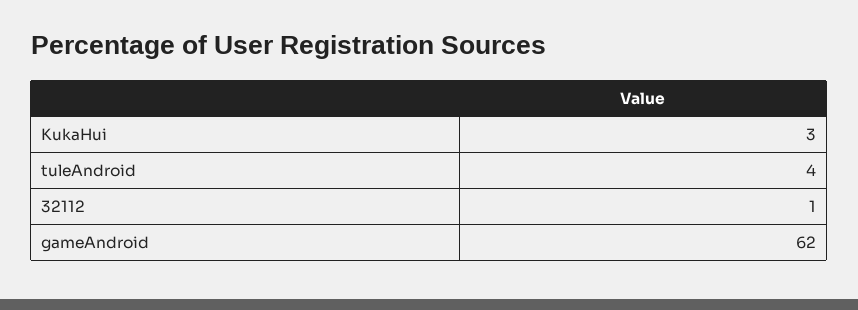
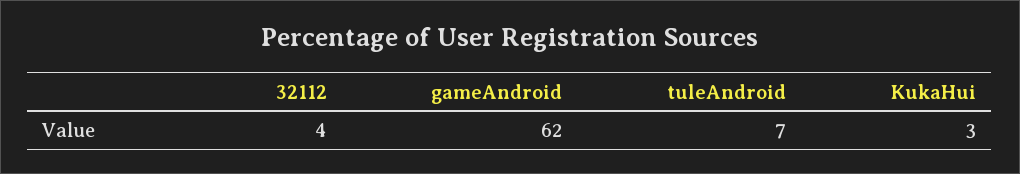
tuleAndroid: 4 -> 7
32112: 1 -> 4

